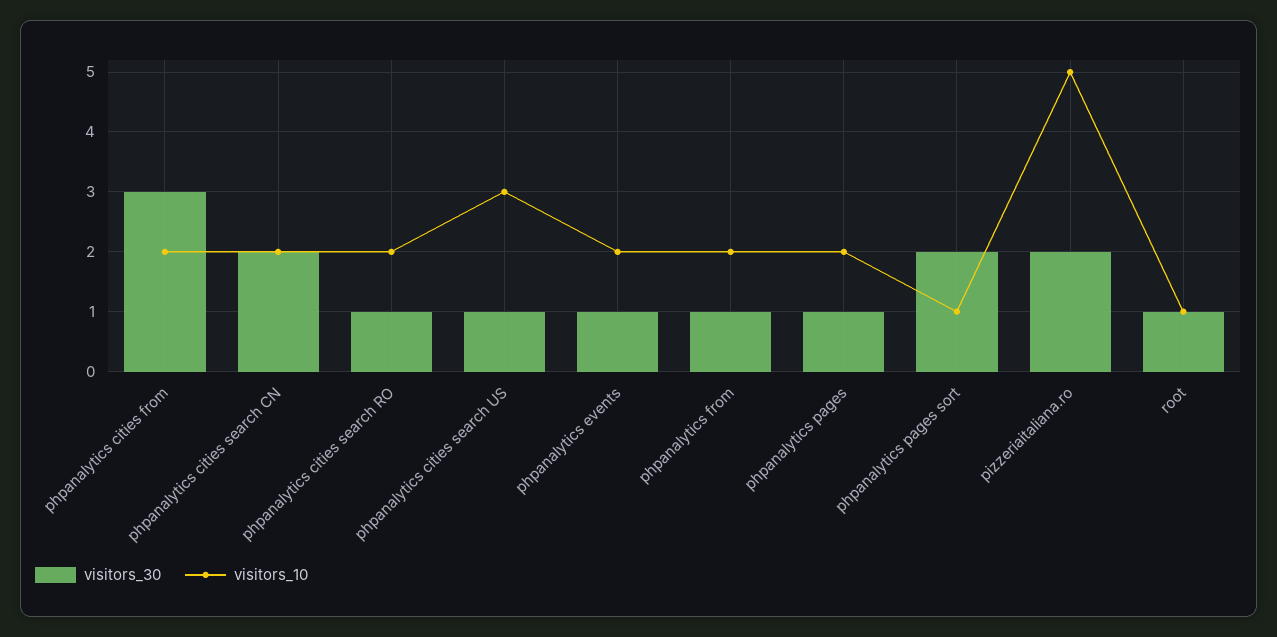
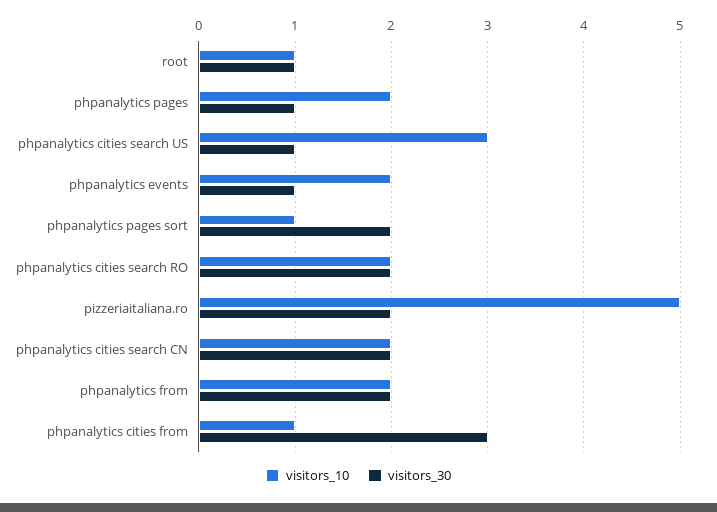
visitors_10, phpanalytics cities from: 2 -> 1
visitors_30, phpanalytics cities search RO: 1 -> 2
visitors_30, phpanalytics from: 1 -> 2

